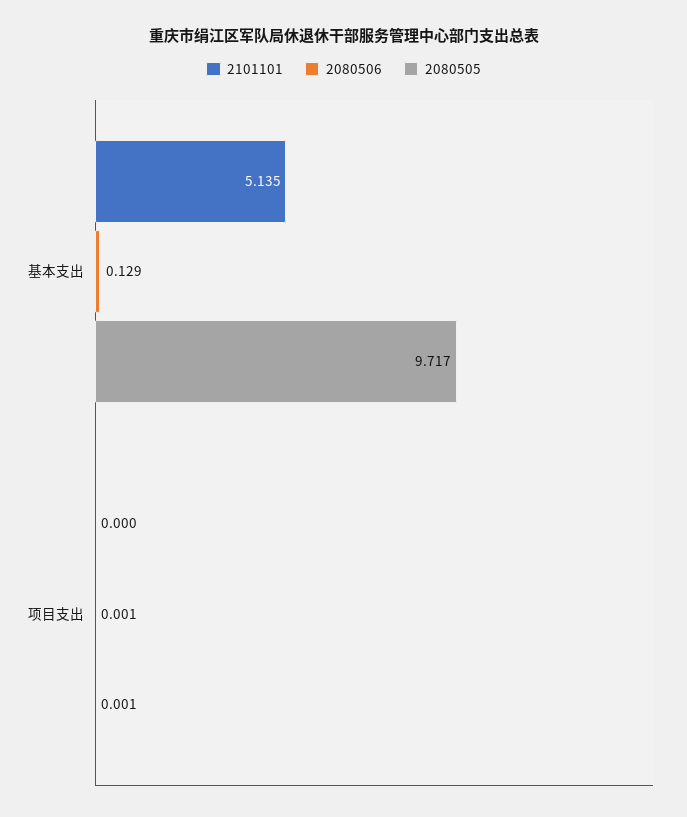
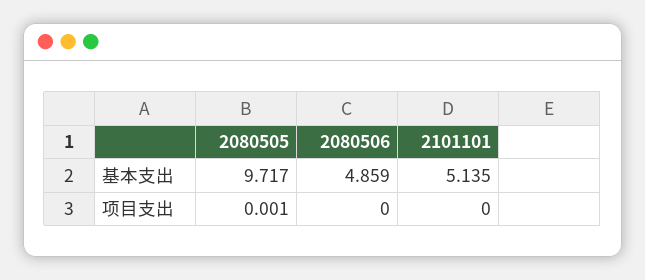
2080506, 基本支出: 0.129 -> 4.859
2080506, 项目支出: 0.001 -> 0

